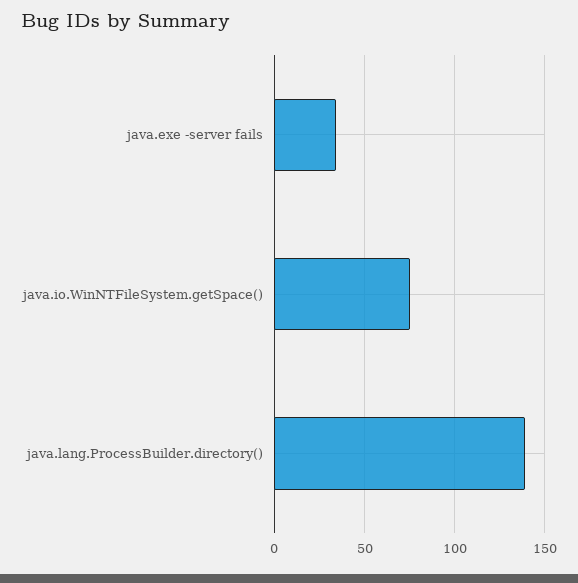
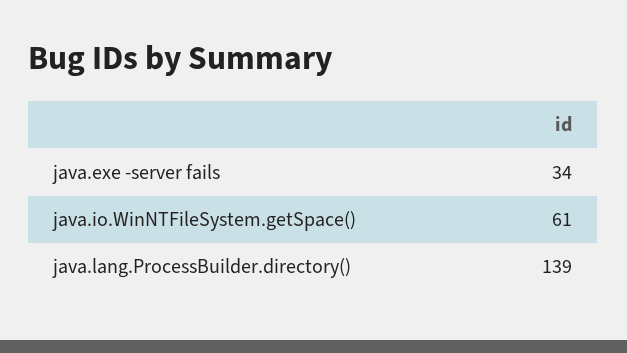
java.io.WinNTFileSystem.getSpace(): 75 -> 61

